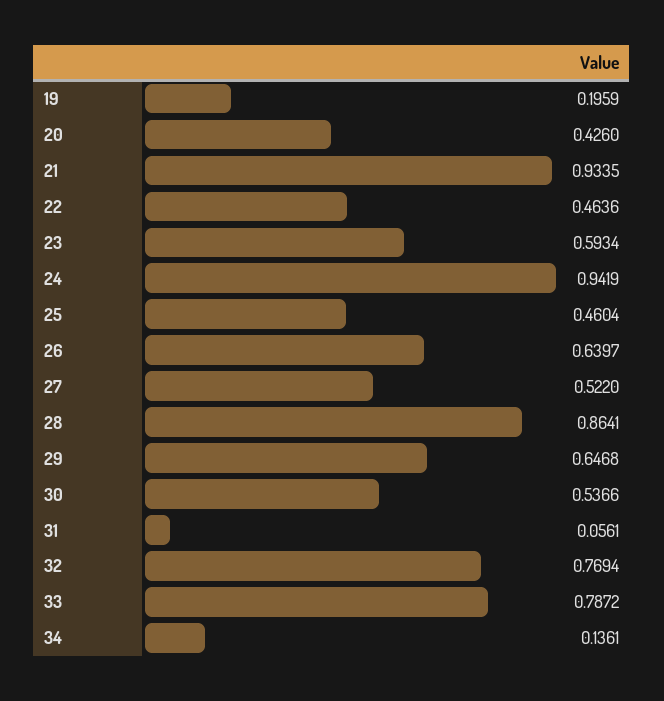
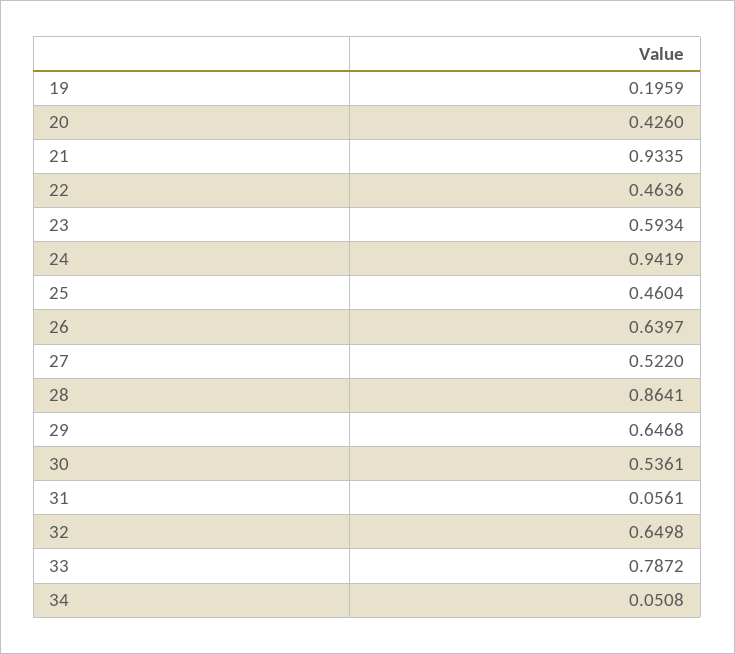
30: 0.5366 -> 0.5361
32: 0.7694 -> 0.6498
34: 0.1361 -> 0.0508

